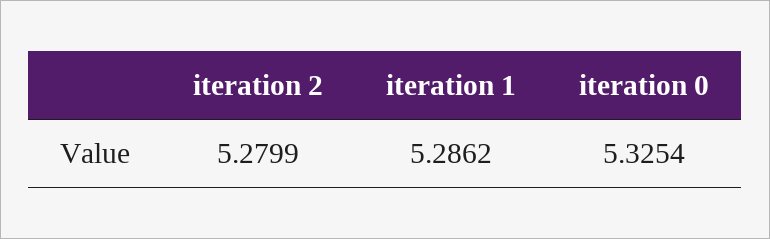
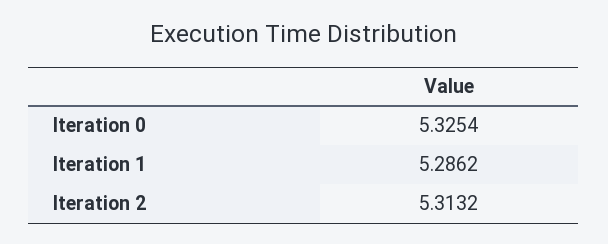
iteration 2: 5.2799 -> 5.3132

